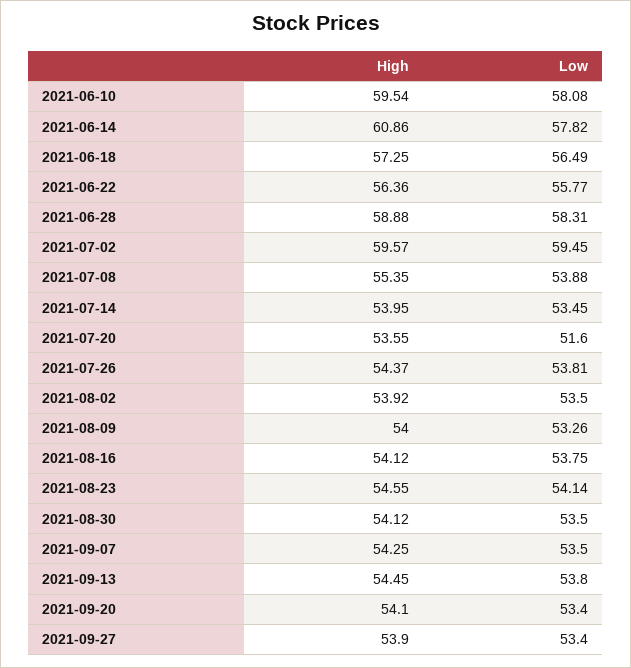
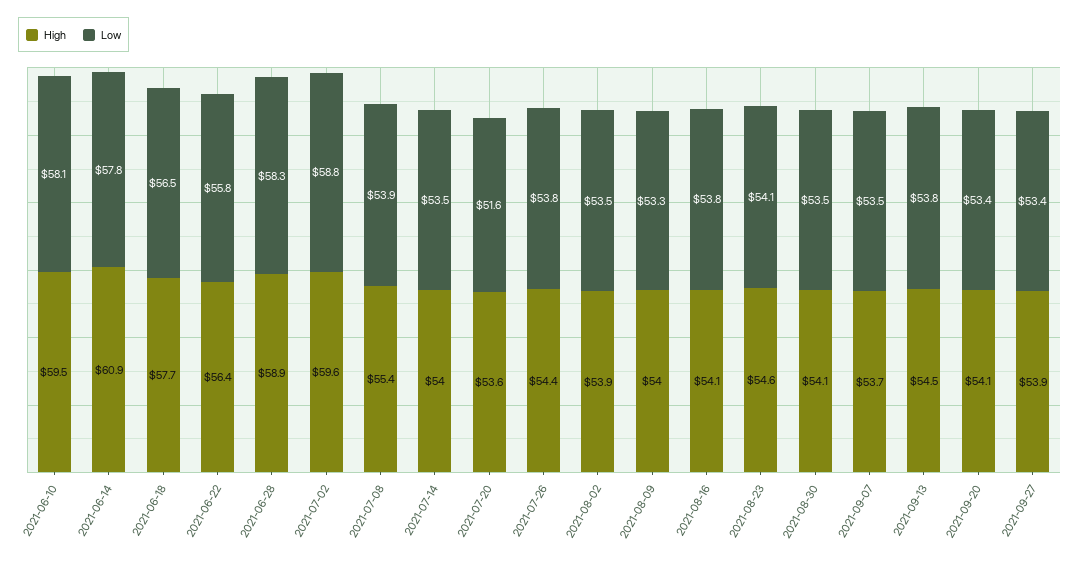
High, 2021-06-18: 57.25 -> 57.7
Low, 2021-07-02: 59.45 -> 58.8
High, 2021-09-07: 54.25 -> 53.7

